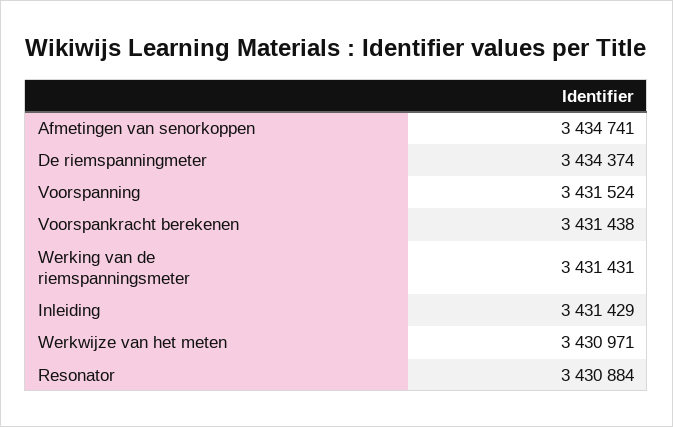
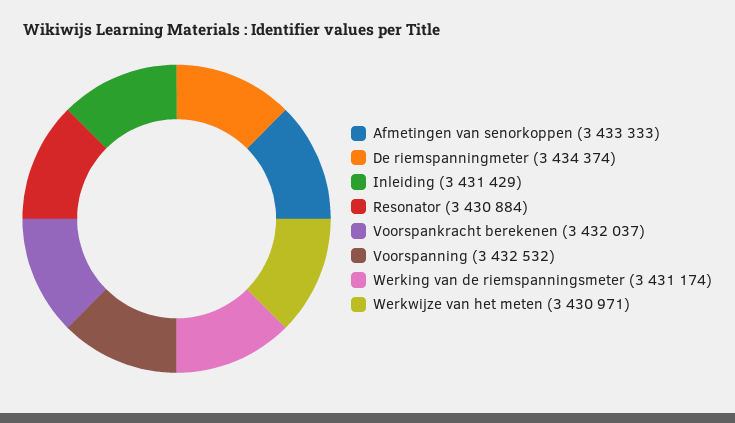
Afmetingen van senorkoppen: 3434741 -> 3433333
Voorspanning: 3431524 -> 3432532
Voorspankracht berekenen: 3431438 -> 3432037
Werking van de riemspanningsmeter: 3431431 -> 3431174

